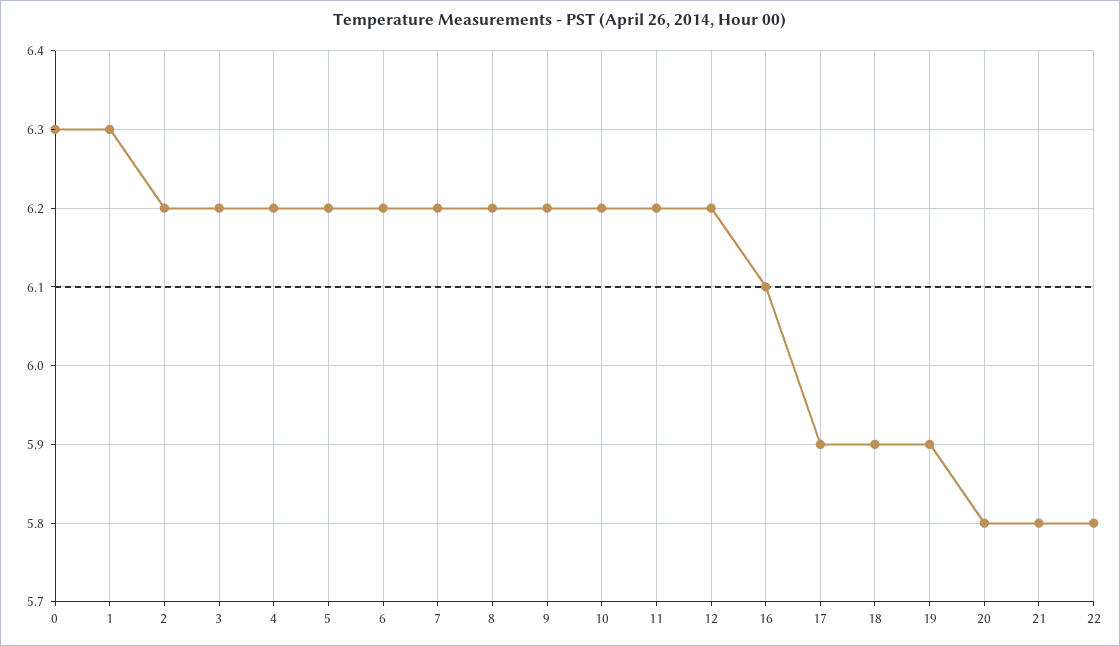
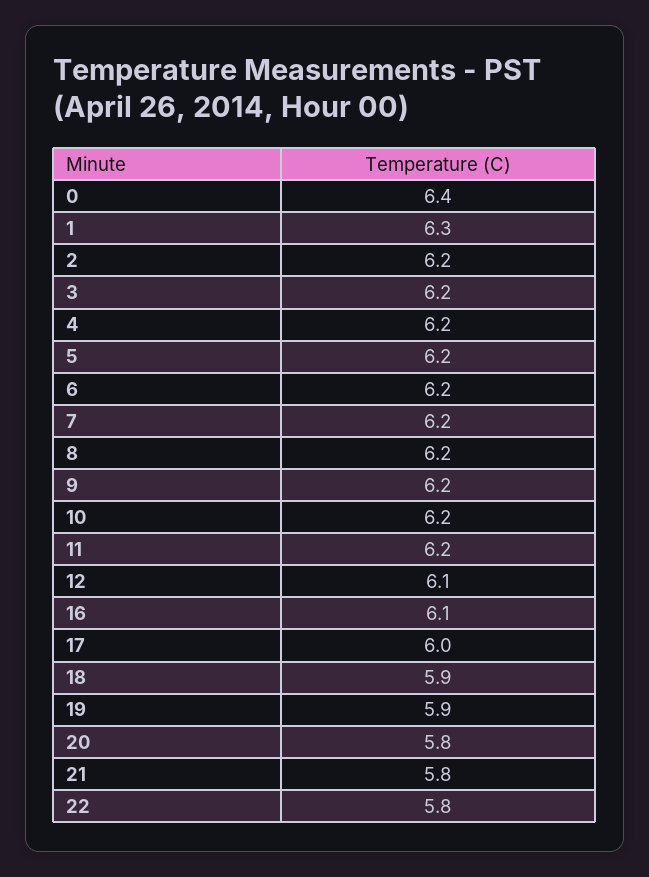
0: 6.3 -> 6.4
12: 6.2 -> 6.1
17: 5.9 -> 6

